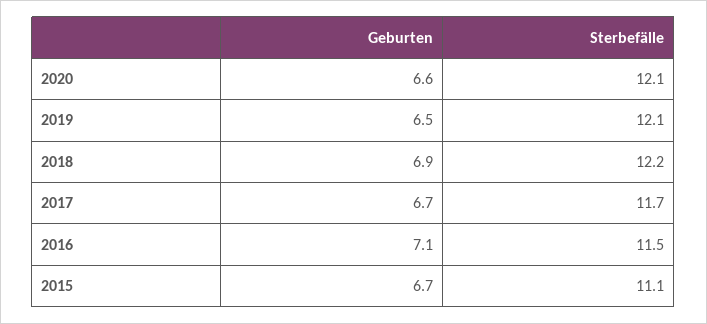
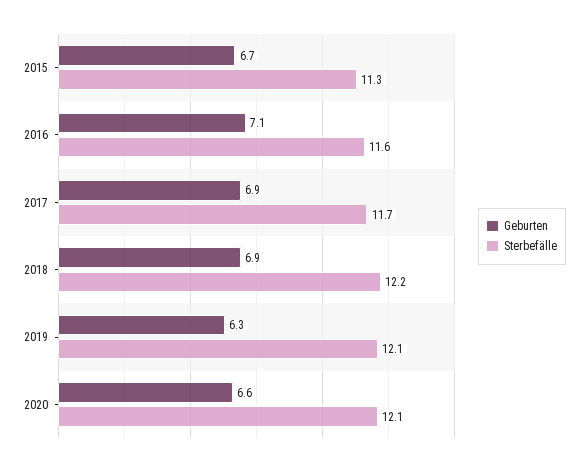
Geburten, 2019: 6.5 -> 6.3
Geburten, 2017: 6.7 -> 6.9
Sterbefälle, 2016: 11.5 -> 11.6
Sterbefälle, 2015: 11.1 -> 11.3

